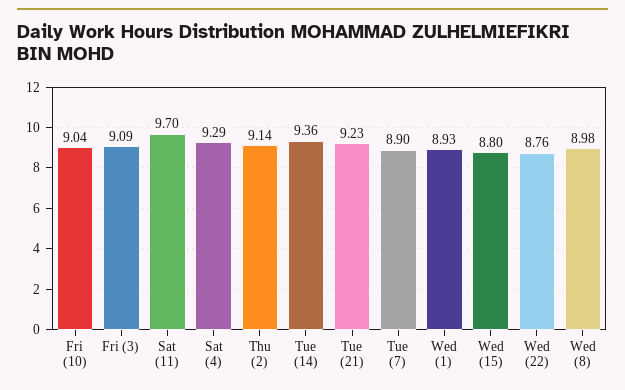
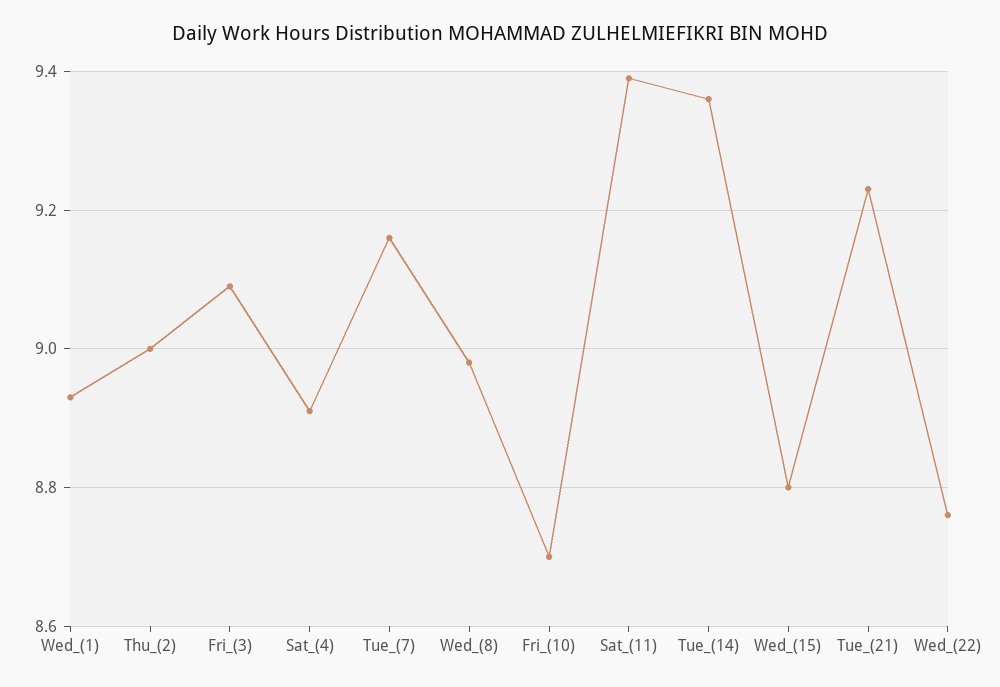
Fri (10): 9.04 -> 8.7
Sat (11): 9.7 -> 9.4
Sat (4): 9.29 -> 8.9
Thu (2): 9.14 -> 9
Tue (7): 8.9 -> 9.15

